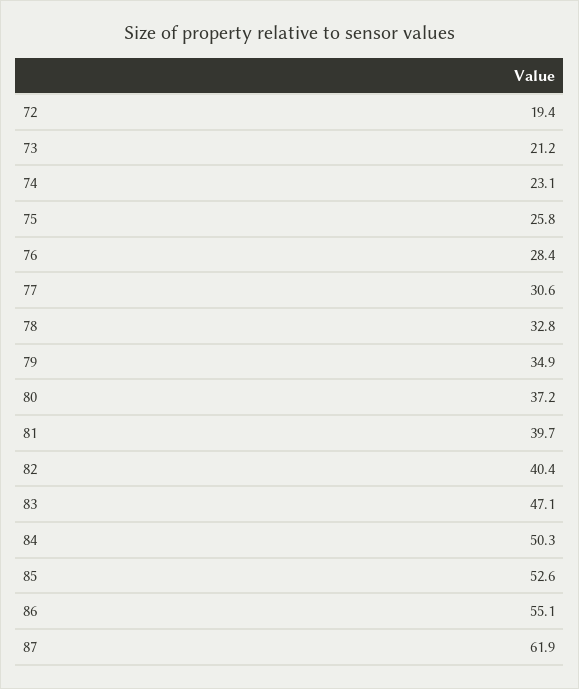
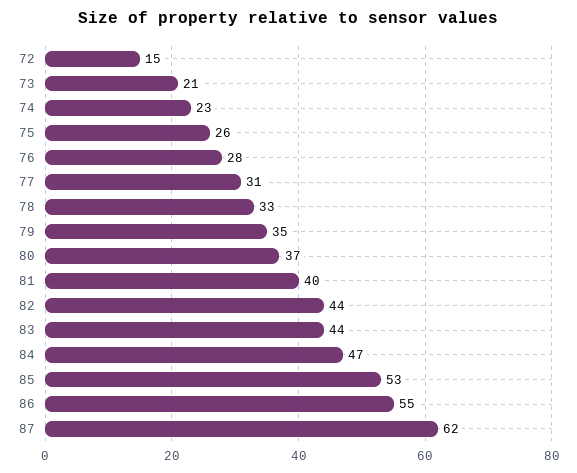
72: 19.4 -> 15
82: 40.4 -> 44
83: 47.1 -> 44
84: 50.3 -> 47

